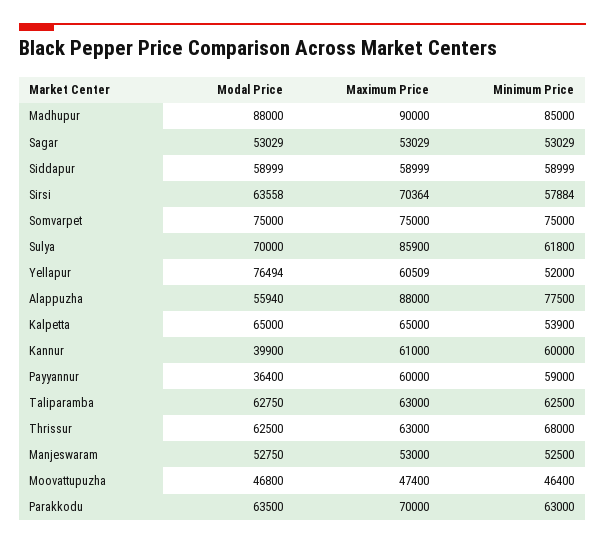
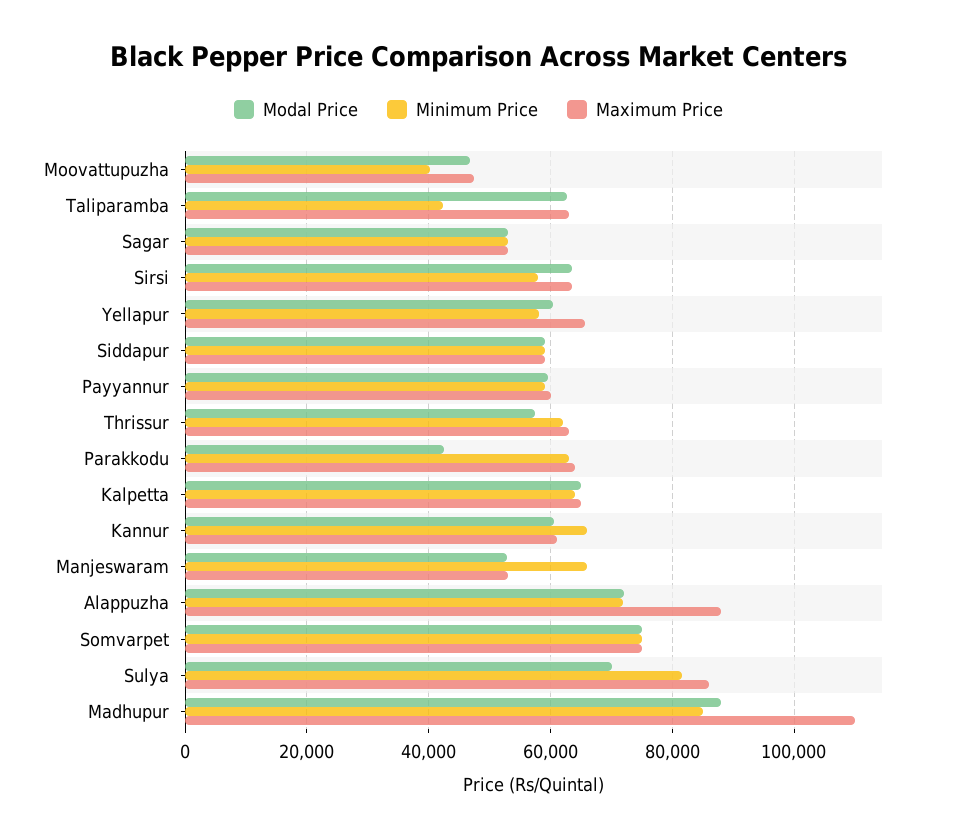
Maximum Price, Madhupur: 90000 -> 110000
Maximum Price, Sirsi: 70364 -> 64000
Minimum Price, Sulya: 61800 -> 82000
Modal Price, Yellapur: 76494 -> 60000
Maximum Price, Yellapur: 60509 -> 66000
Minimum Price, Yellapur: 52000 -> 58000
Modal Price, Alappuzha: 55940 -> 72000
Minimum Price, Alappuzha: 77500 -> 72000
Minimum Price, Kalpetta: 53900 -> 64000
Modal Price, Kannur: 39900 -> 60000
Minimum Price, Kannur: 60000 -> 66000
Modal Price, Payyannur: 36400 -> 60000
Minimum Price, Taliparamba: 62500 -> 42000
Modal Price, Thrissur: 62500 -> 58000
Minimum Price, Thrissur: 68000 -> 62000
Minimum Price, Manjeswaram: 52500 -> 66000
Minimum Price, Moovattupuzha: 46400 -> 40000
Modal Price, Parakkodu: 63500 -> 42000
Maximum Price, Parakkodu: 70000 -> 64000

